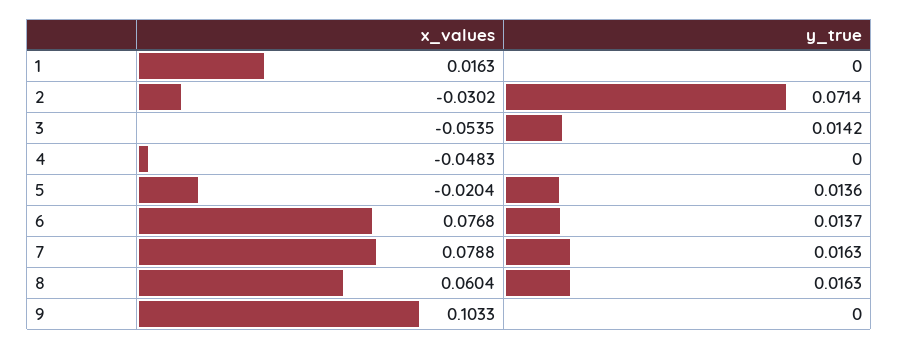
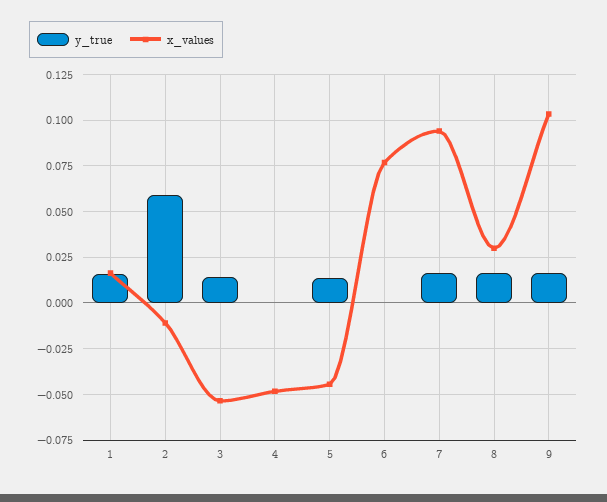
y_true, 1: 0 -> 0.015
x_values, 2: -0.0302 -> -0.01
y_true, 2: 0.0714 -> 0.06
x_values, 5: -0.0204 -> -0.045
y_true, 6: 0.0137 -> 0
x_values, 7: 0.0788 -> 0.095
x_values, 8: 0.0604 -> 0.03
y_true, 9: 0 -> 0.015

